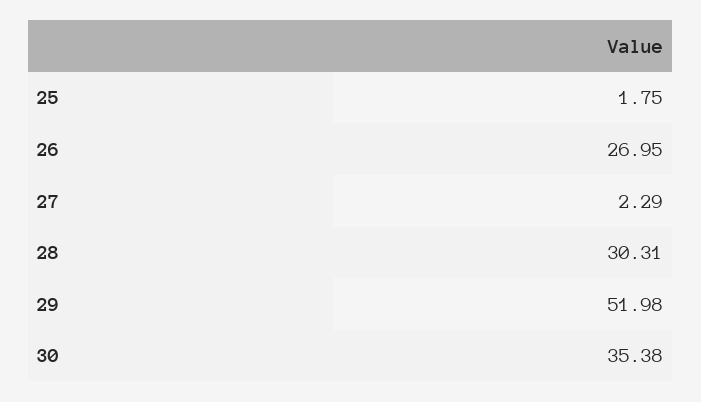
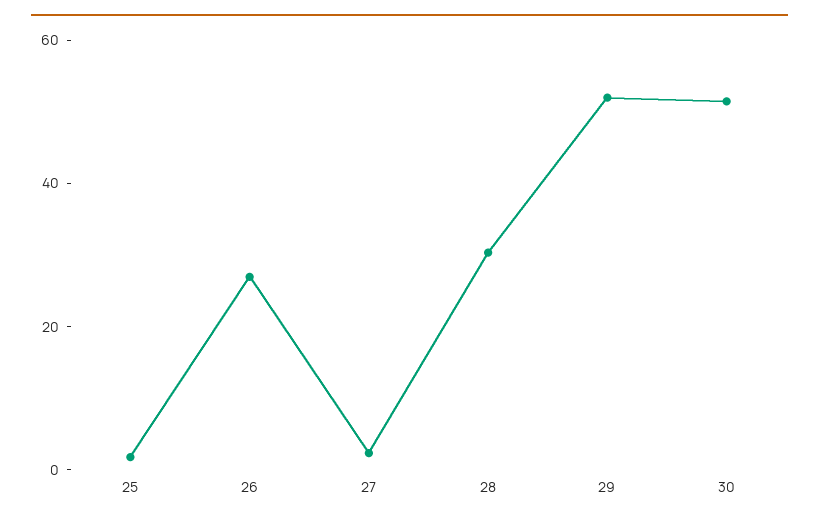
30: 35.38 -> 50

